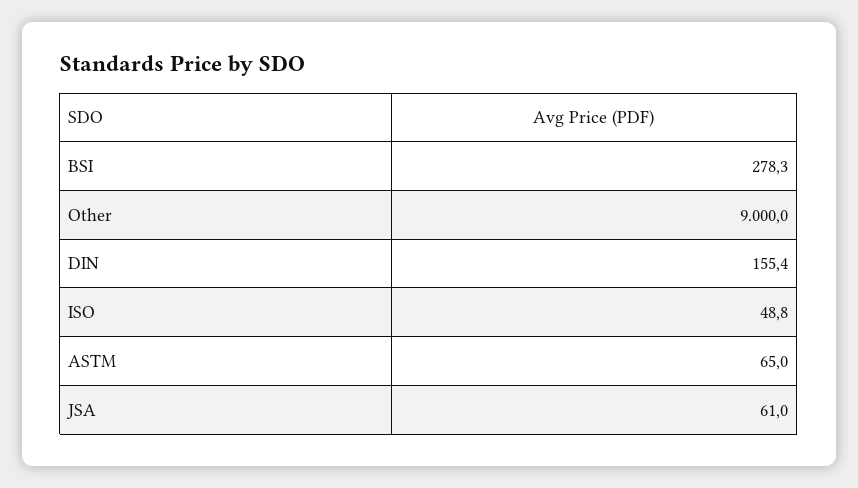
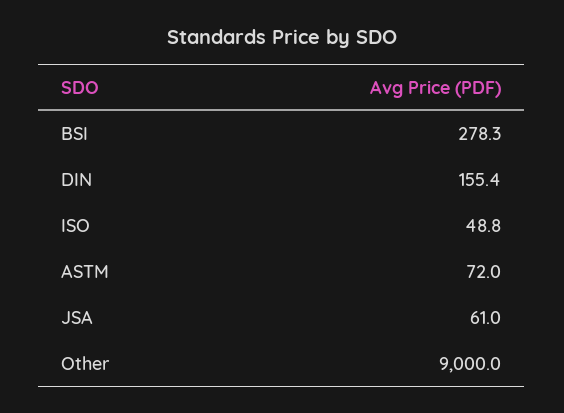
ASTM: 65 -> 72

